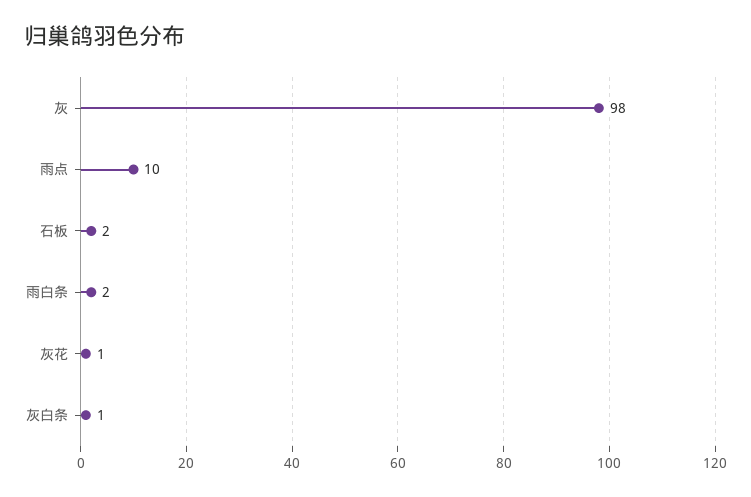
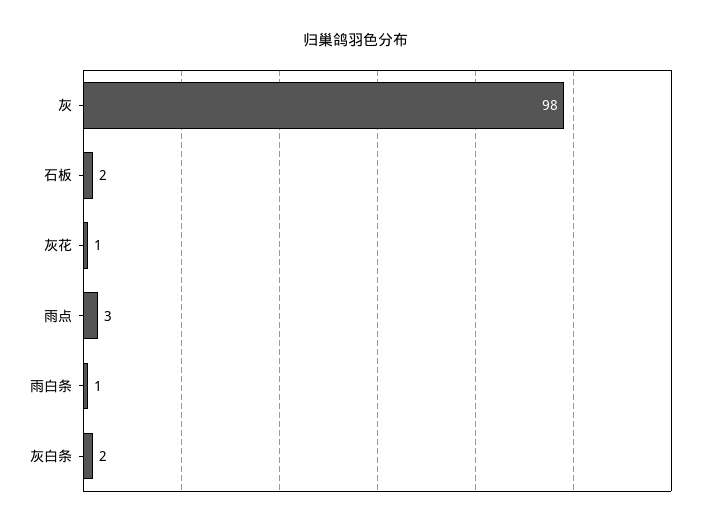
雨点: 10 -> 3
雨白条: 2 -> 1
灰白条: 1 -> 2

